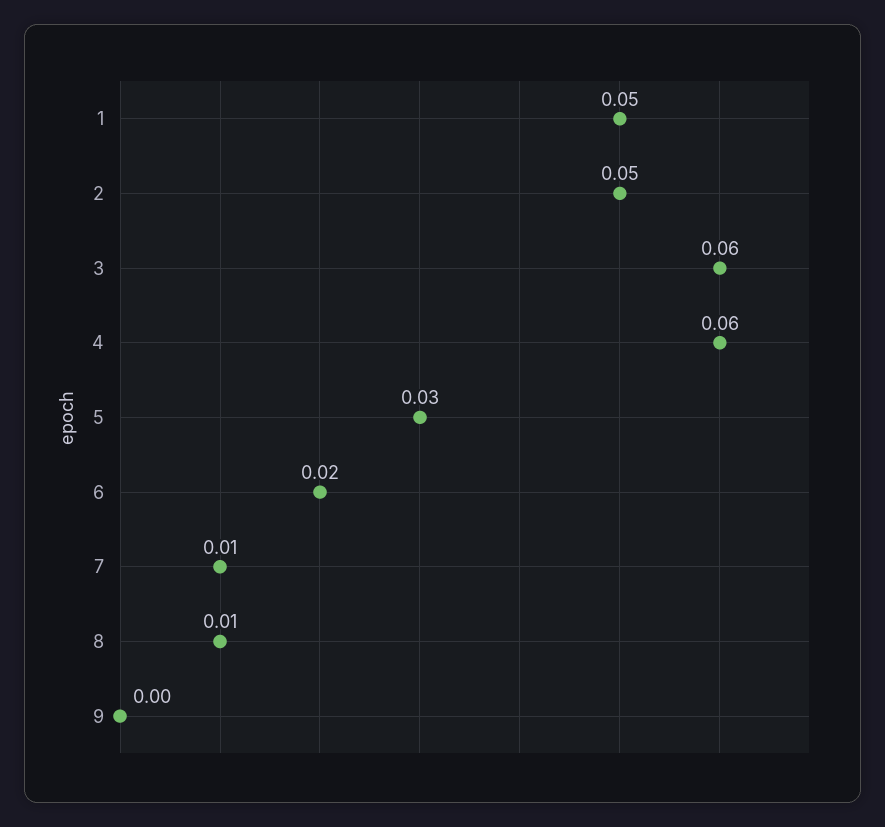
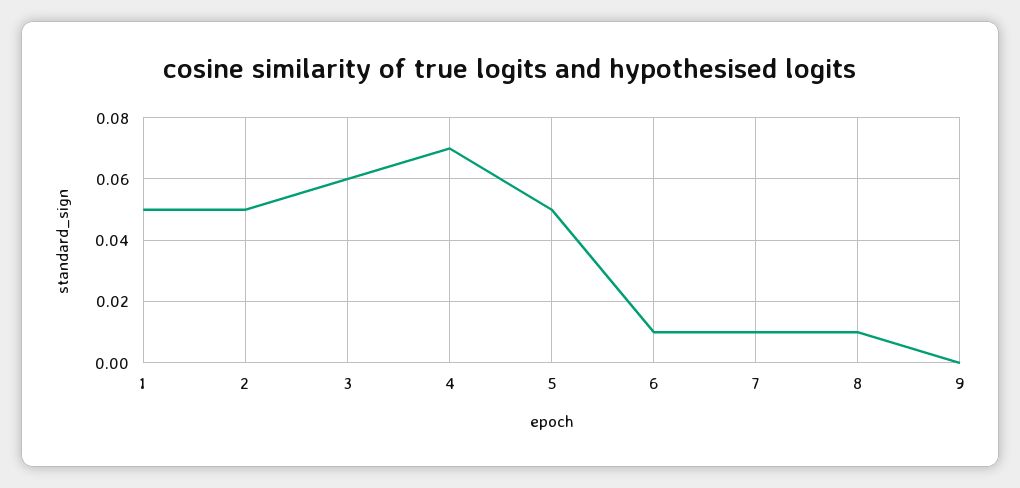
4: 0.06 -> 0.07
5: 0.03 -> 0.05
6: 0.02 -> 0.01

